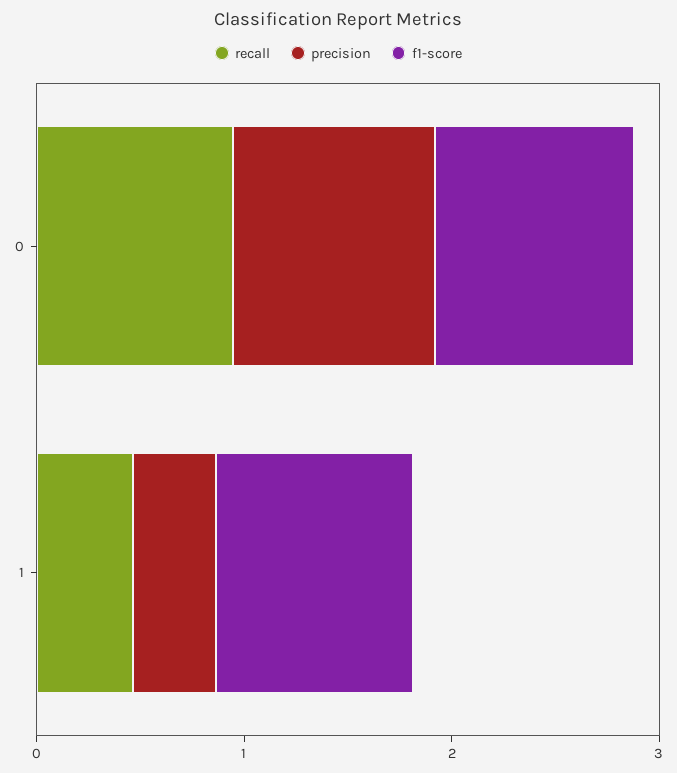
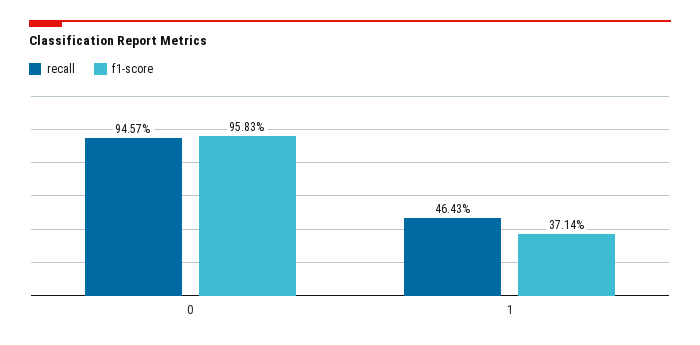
precision, 0: 1 -> none
precision, 1: 0.4 -> none
f1-score, 1: 1 -> 0.3714

